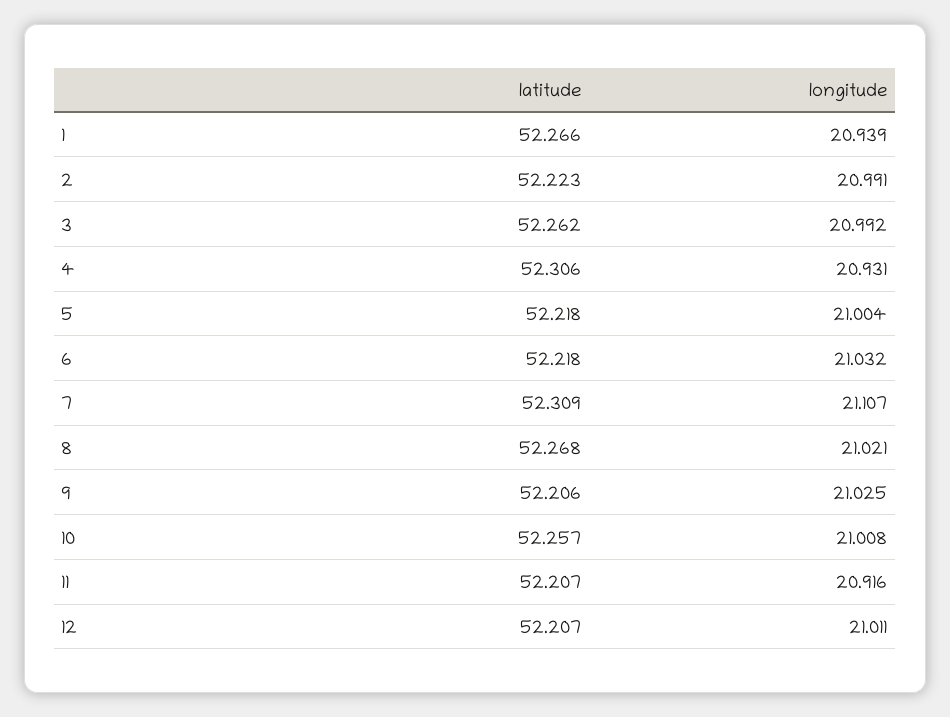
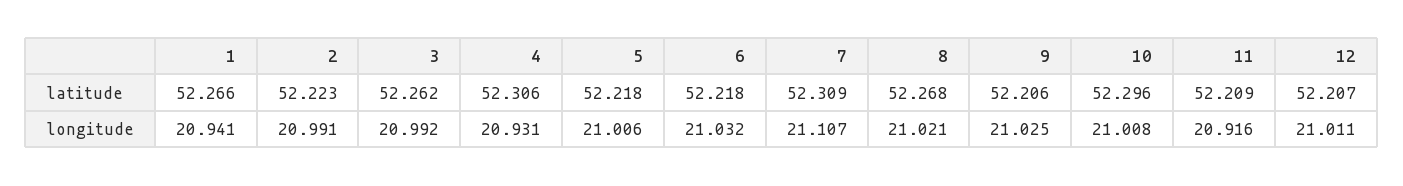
longitude, 1: 20.939 -> 20.941
longitude, 5: 21.004 -> 21.006
latitude, 10: 52.257 -> 52.296
latitude, 11: 52.207 -> 52.209

